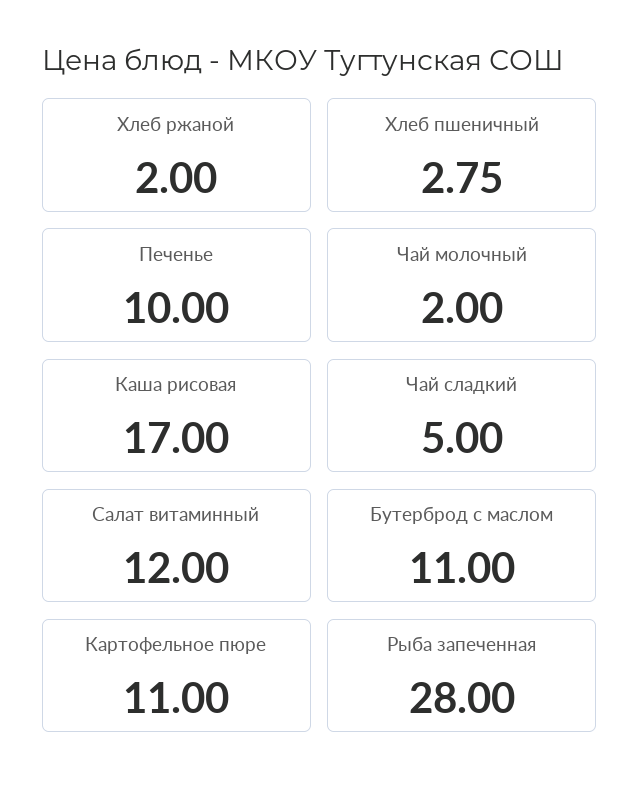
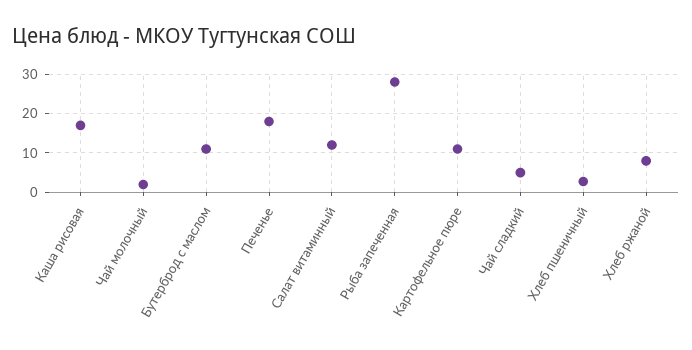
Хлеб ржаной: 2 -> 8
Печенье: 10 -> 18

